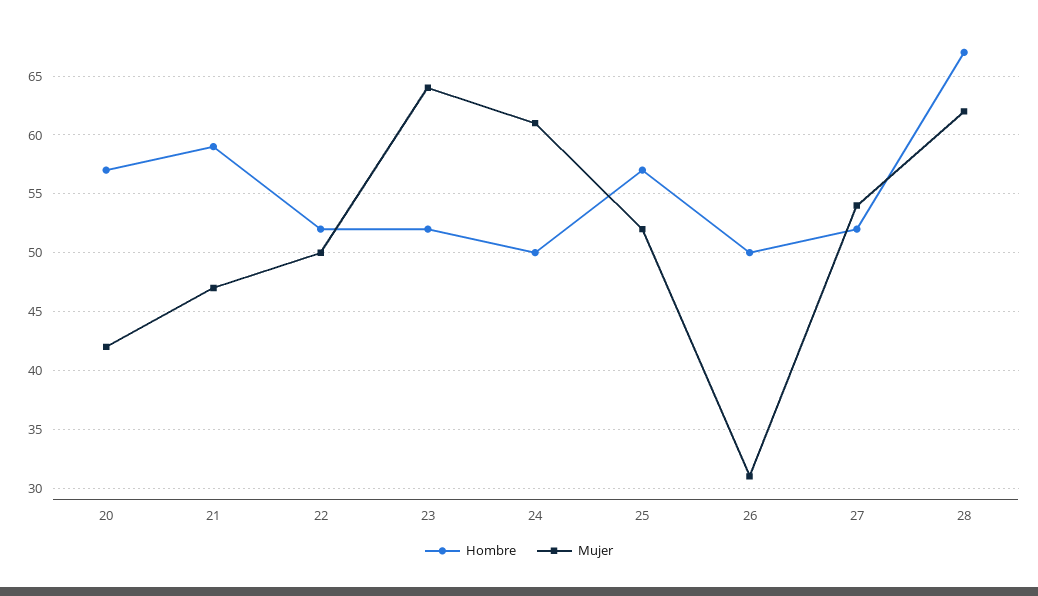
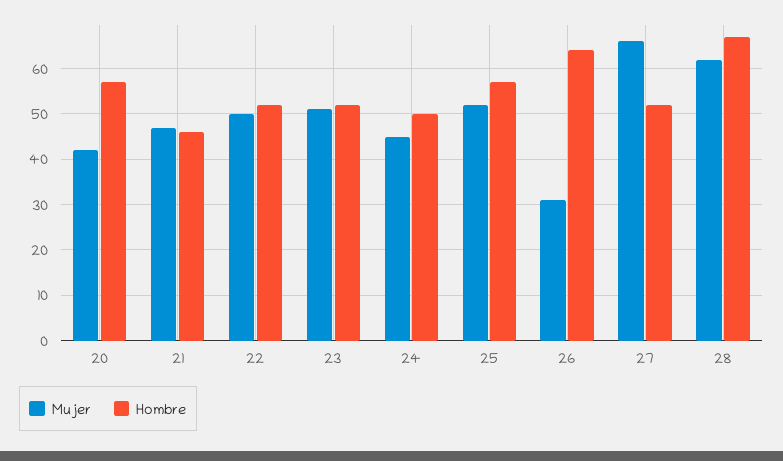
Hombre, 21: 59 -> 45
Mujer, 23: 64 -> 50
Mujer, 24: 61 -> 45
Hombre, 26: 50 -> 65
Mujer, 27: 54 -> 65

